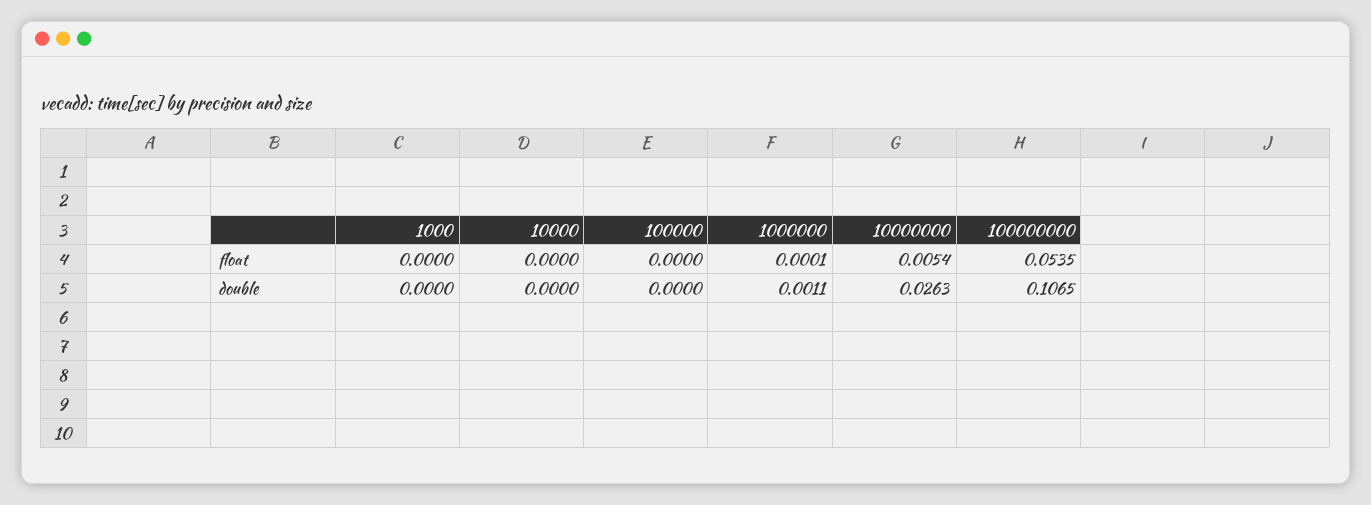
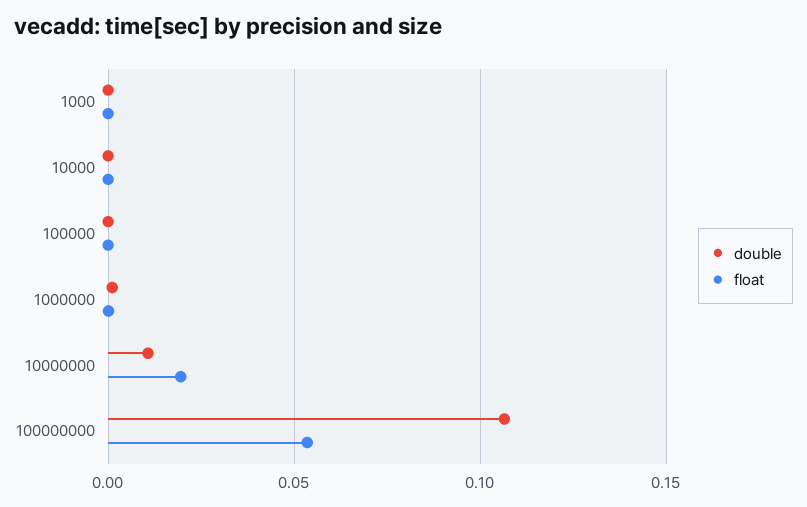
float, 10000000: 0.0054 -> 0.02
double, 10000000: 0.0263 -> 0.01

